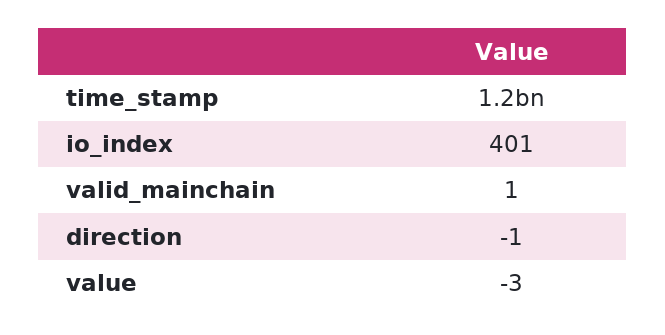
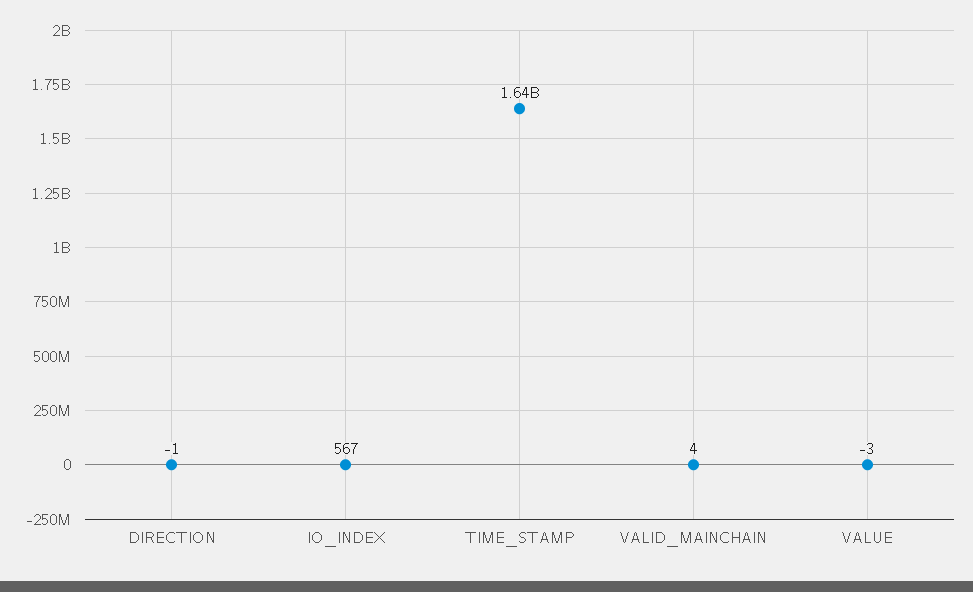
time_stamp: 1200000000 -> 1640000000
io_index: 401 -> 567
valid_mainchain: 1 -> 4

